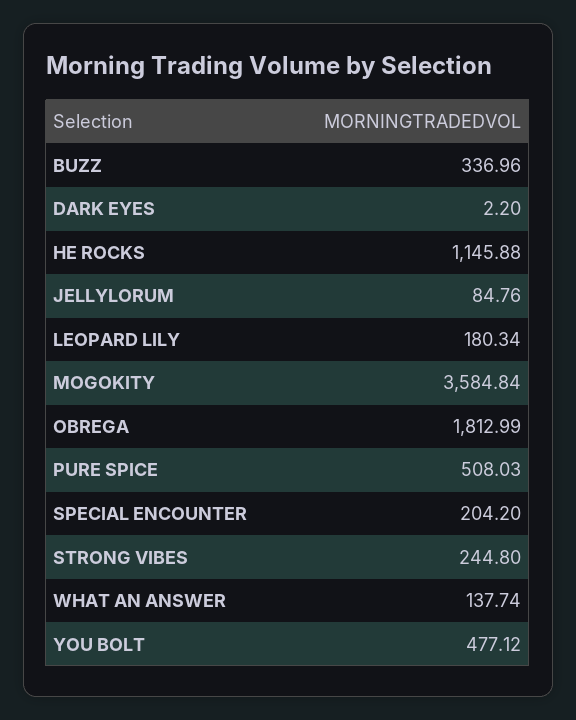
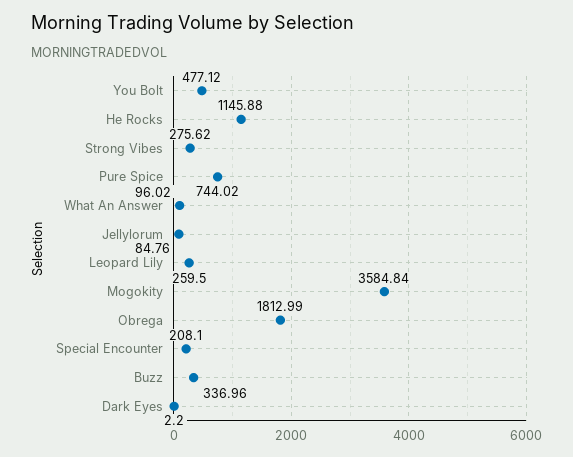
LEOPARD LILY: 180.34 -> 259.5
PURE SPICE: 508.03 -> 744.02
SPECIAL ENCOUNTER: 204.2 -> 208.1
STRONG VIBES: 244.8 -> 275.62
WHAT AN ANSWER: 137.74 -> 96.02

